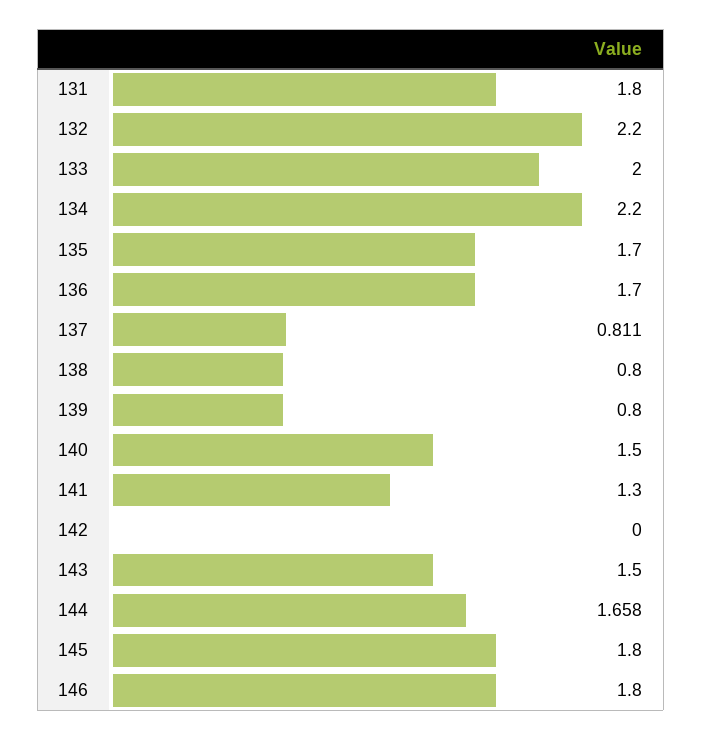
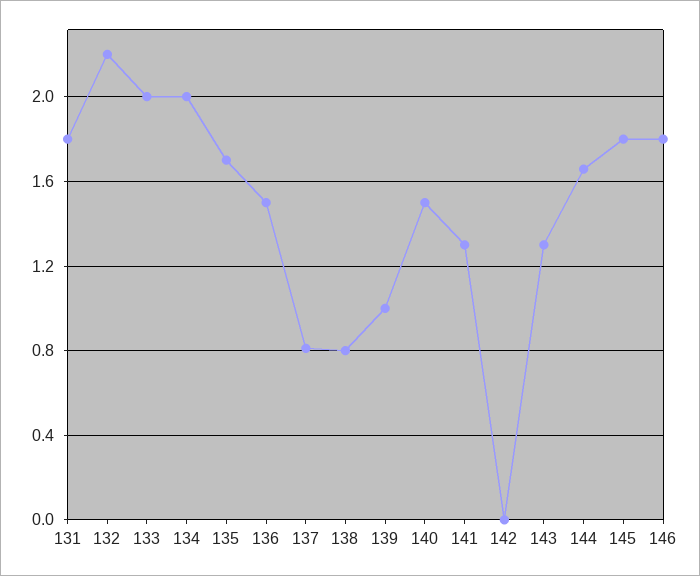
134: 2.2 -> 2
136: 1.7 -> 1.5
139: 0.8 -> 1
143: 1.5 -> 1.3

